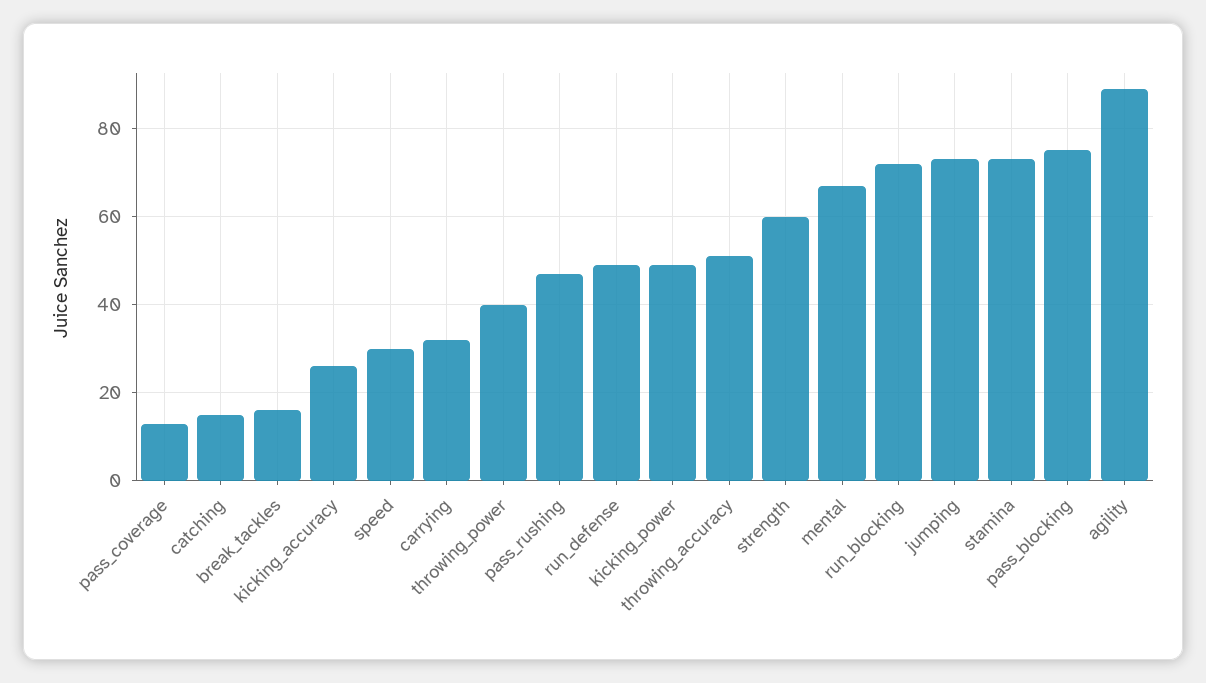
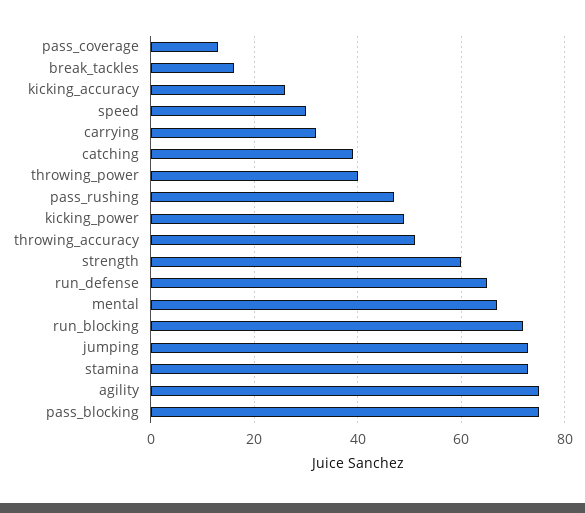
catching: 15 -> 40
run_defense: 50 -> 65
agility: 90 -> 75

